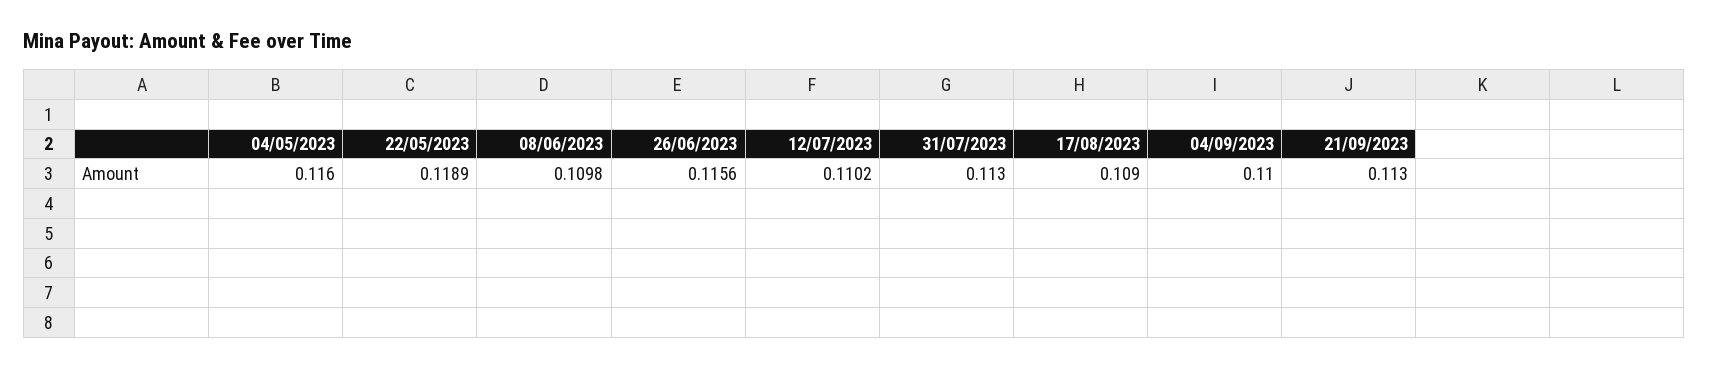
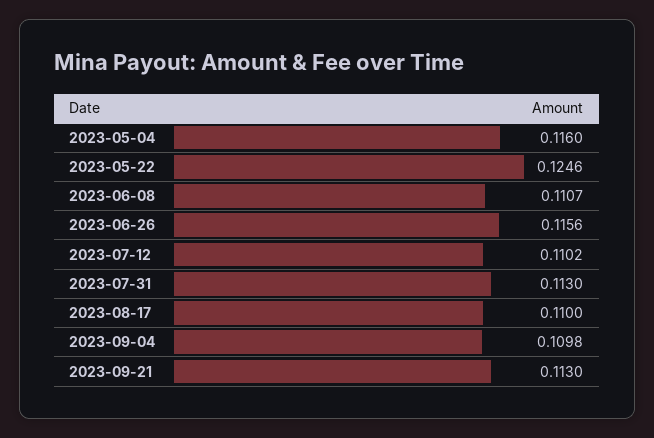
22/05/2023: 0.1189 -> 0.1246
08/06/2023: 0.1098 -> 0.1107
17/08/2023: 0.109 -> 0.11
04/09/2023: 0.11 -> 0.1098

